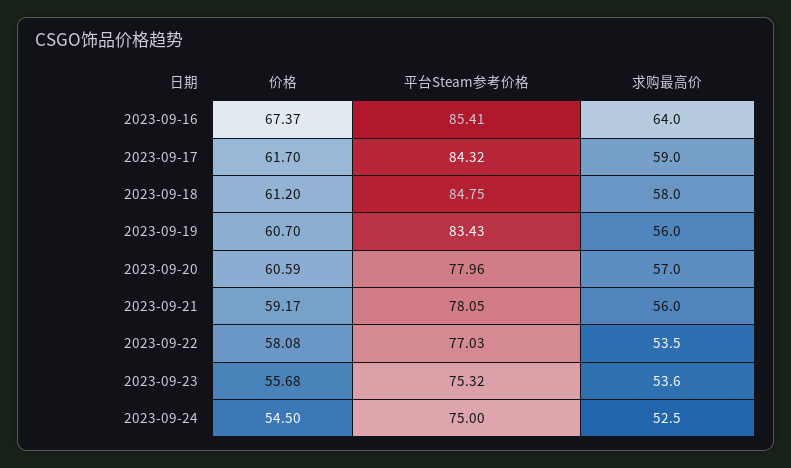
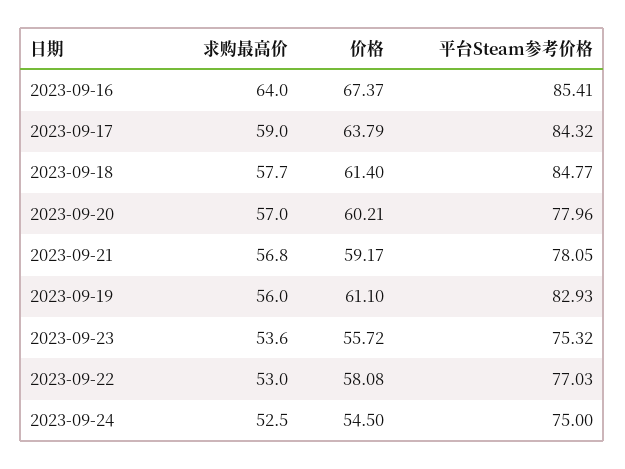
价格, 2023-09-17: 61.7 -> 63.79
价格, 2023-09-18: 61.2 -> 61.4
平台Steam参考价格, 2023-09-18: 84.75 -> 84.77
求购最高价, 2023-09-18: 58 -> 57.7
价格, 2023-09-19: 60.7 -> 61.1
平台Steam参考价格, 2023-09-19: 83.43 -> 82.93
价格, 2023-09-20: 60.59 -> 60.21
求购最高价, 2023-09-21: 56 -> 56.8
求购最高价, 2023-09-22: 53.5 -> 53
价格, 2023-09-23: 55.68 -> 55.72

